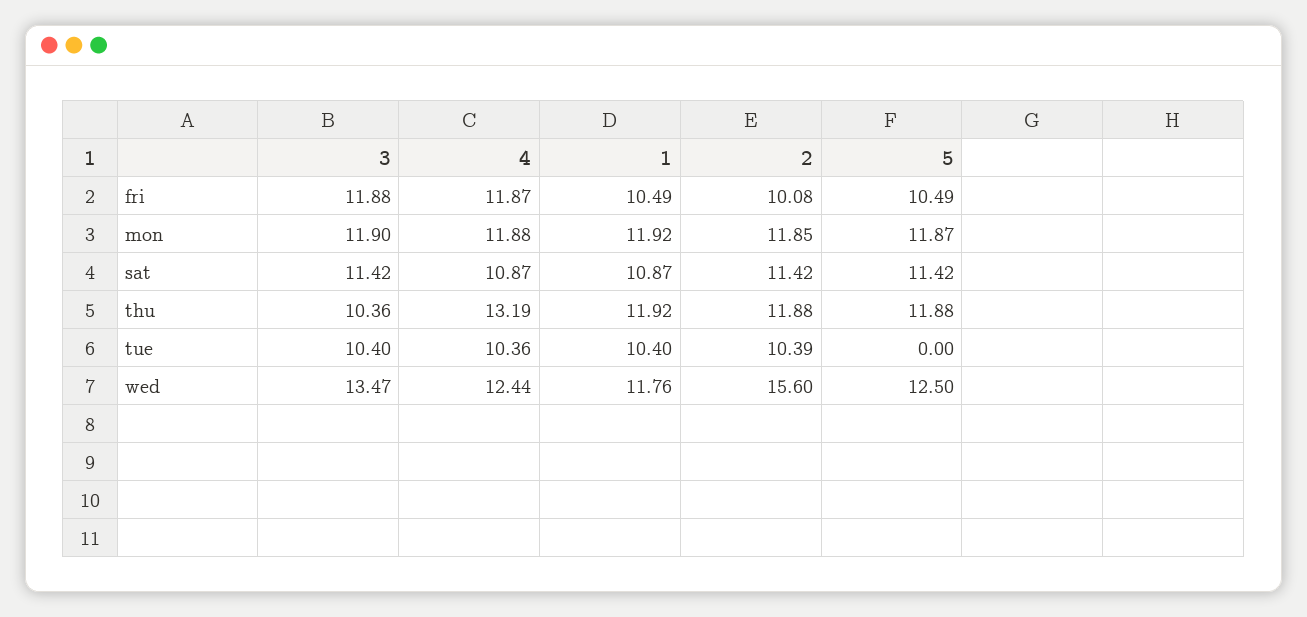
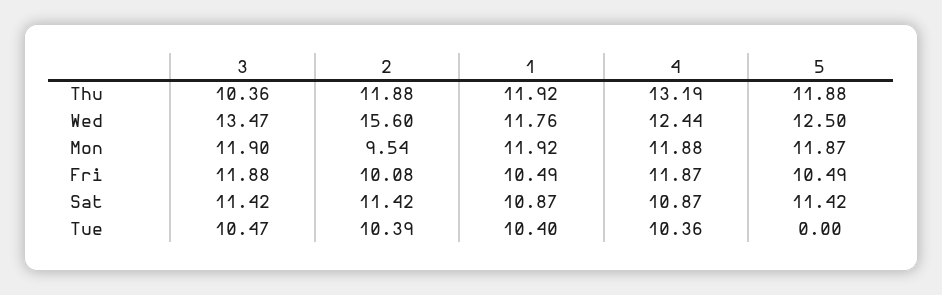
2, mon: 11.85 -> 9.54
3, tue: 10.4 -> 10.47

